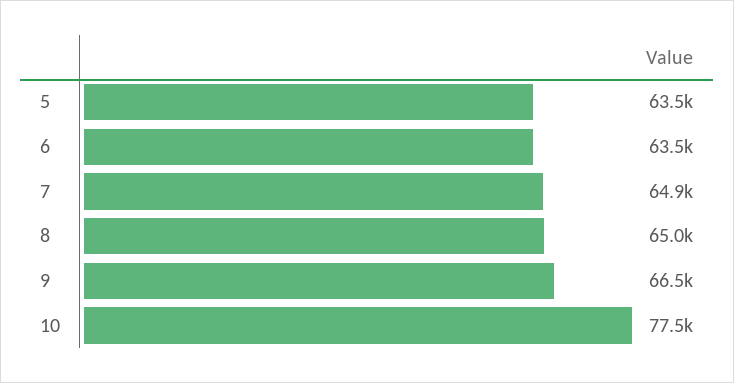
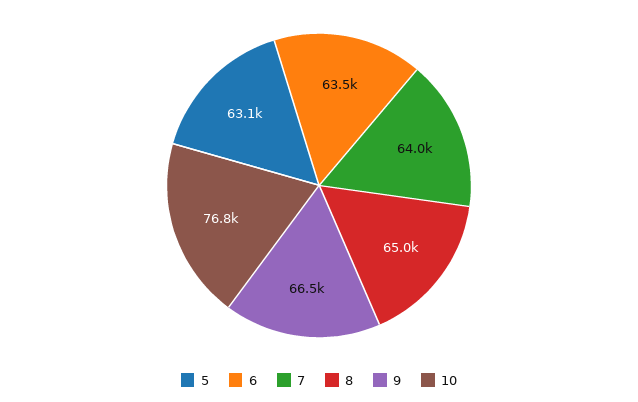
5: 63500 -> 63100
7: 64900 -> 64000
10: 77500 -> 76800

